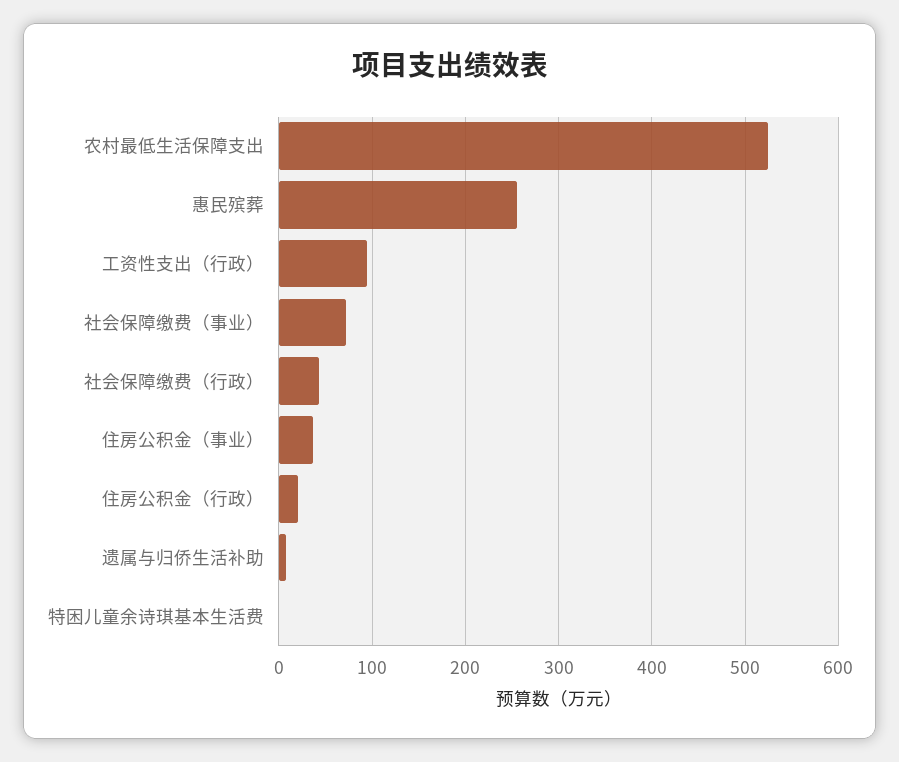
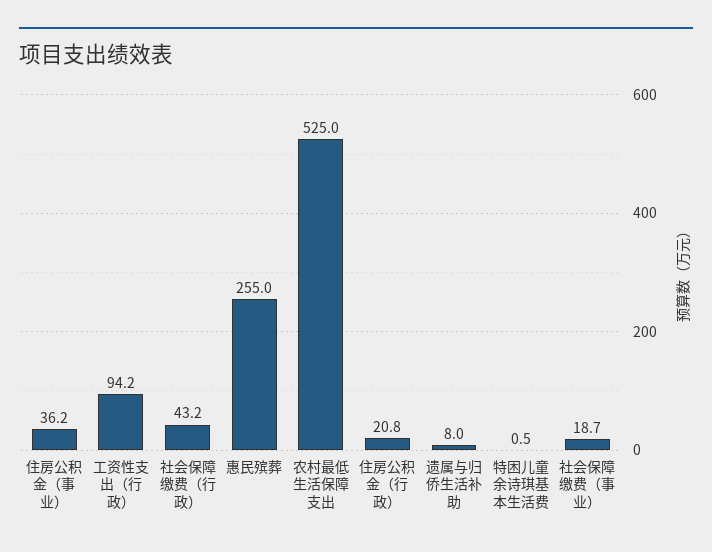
社会保障缴费（事业）: 70 -> 18.7

